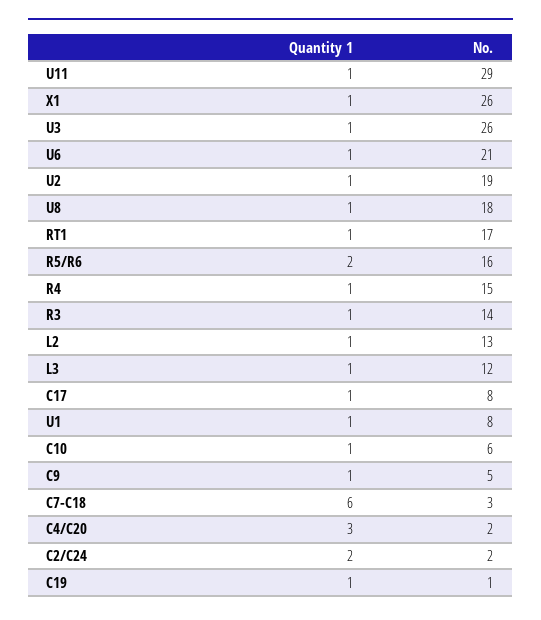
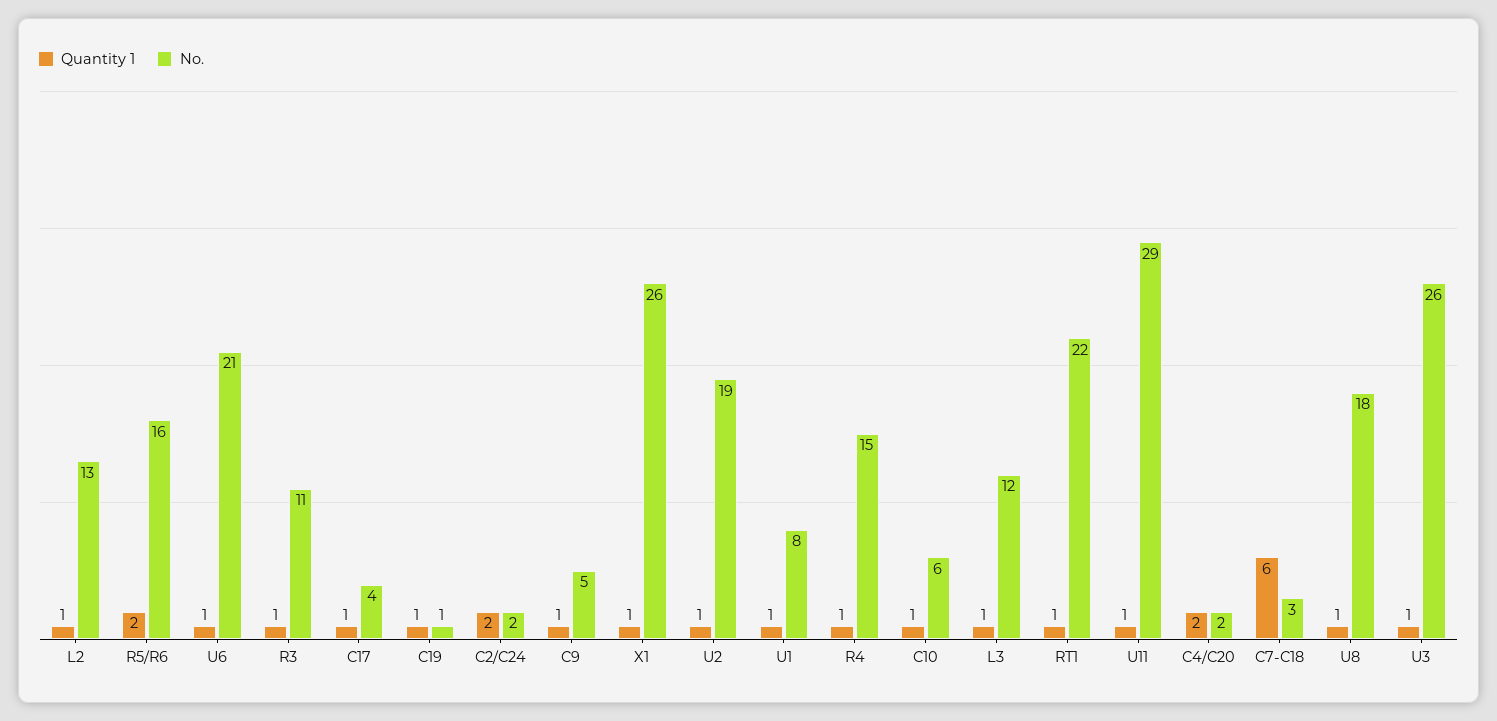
No., RT1: 17 -> 22
No., R3: 14 -> 11
No., C17: 8 -> 4
Quantity 1, C4/C20: 3 -> 2

